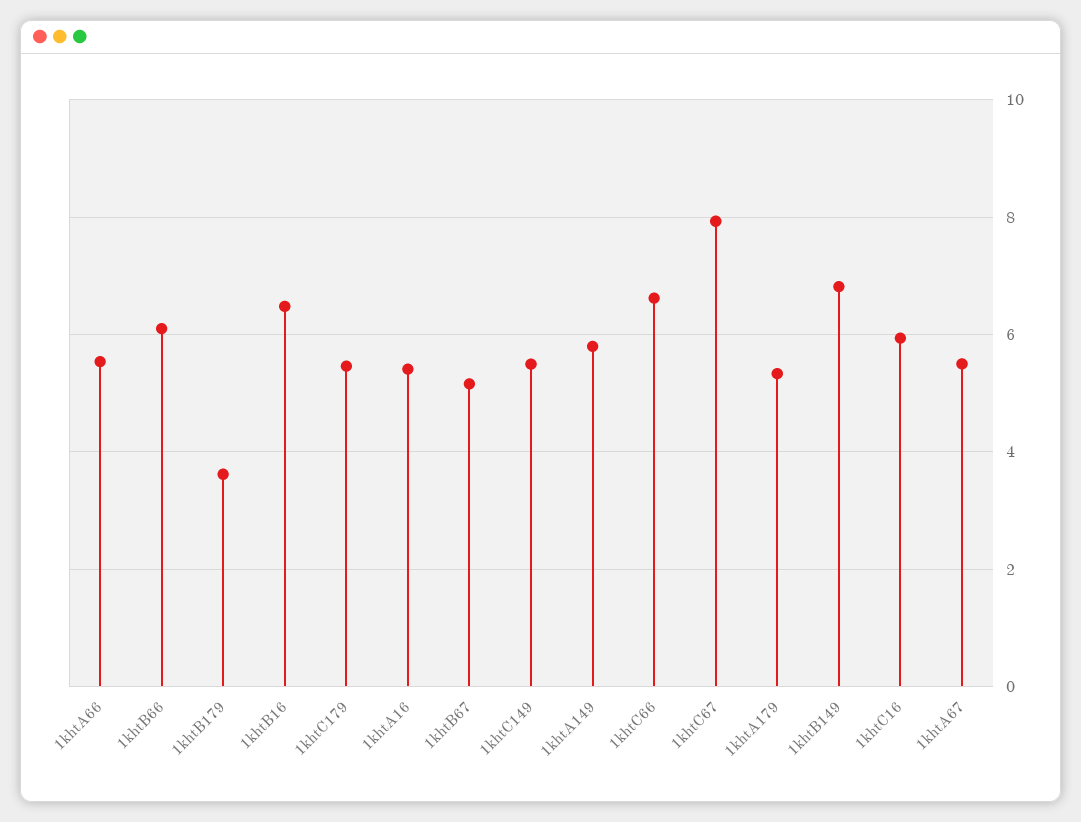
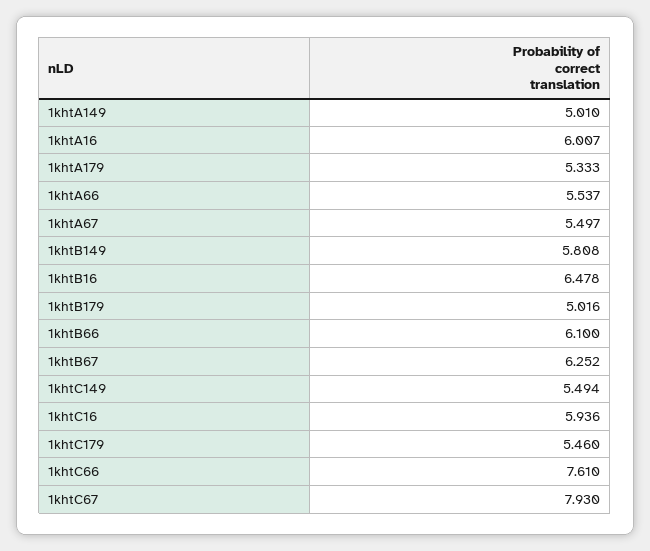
1khtB179: 3.6 -> 5.016
1khtA16: 5.4 -> 6.007
1khtB67: 5.2 -> 6.252
1khtA149: 5.8 -> 5.01
1khtC66: 6.6 -> 7.61
1khtB149: 6.8 -> 5.808

